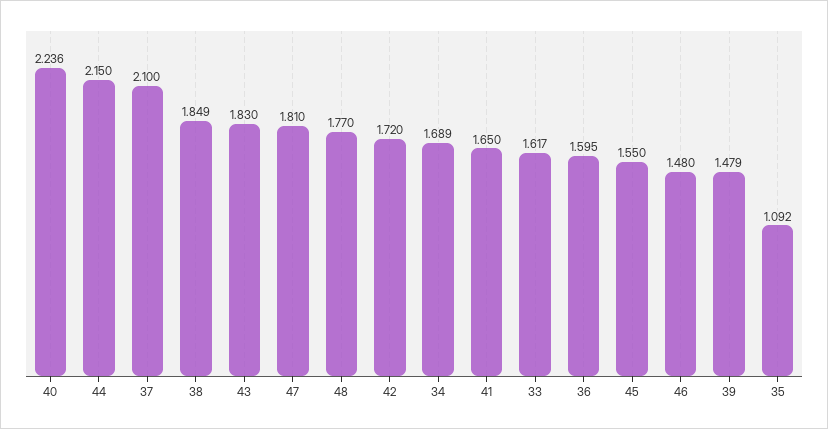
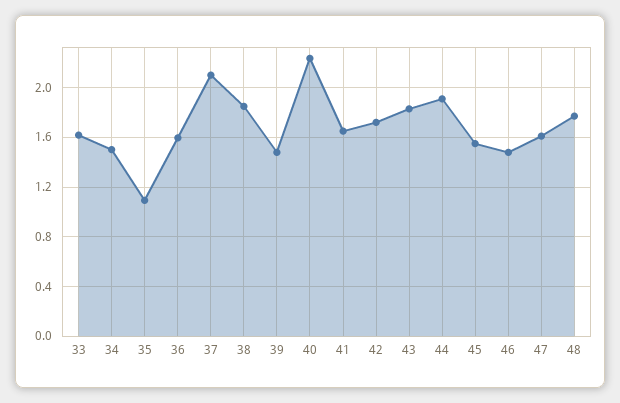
44: 2.15 -> 1.9
47: 1.81 -> 1.6
34: 1.689 -> 1.5

